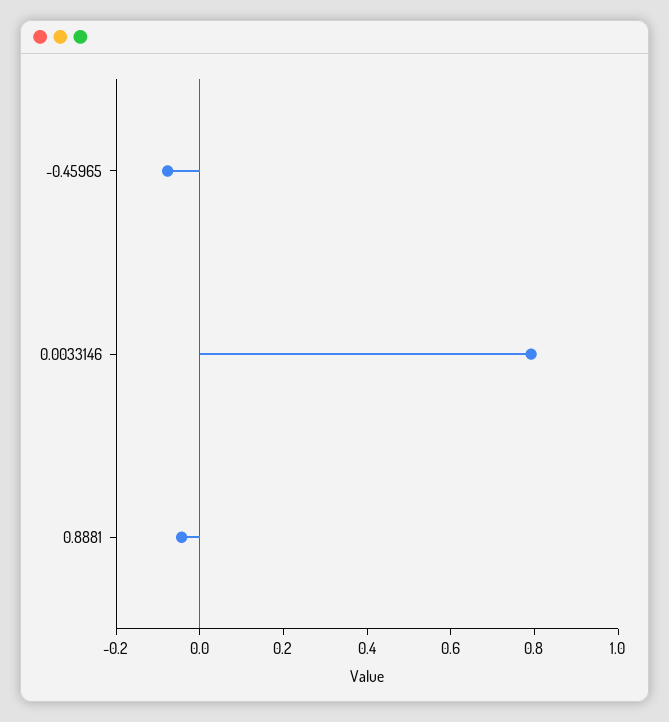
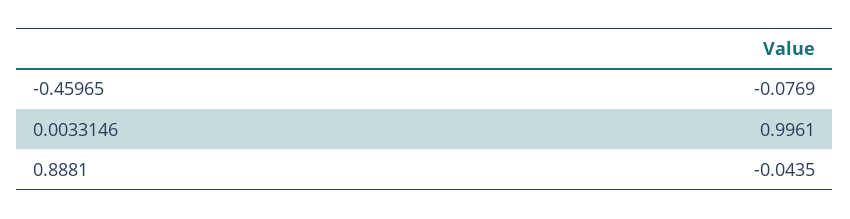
0.0033146: 0.8 -> 0.9961

